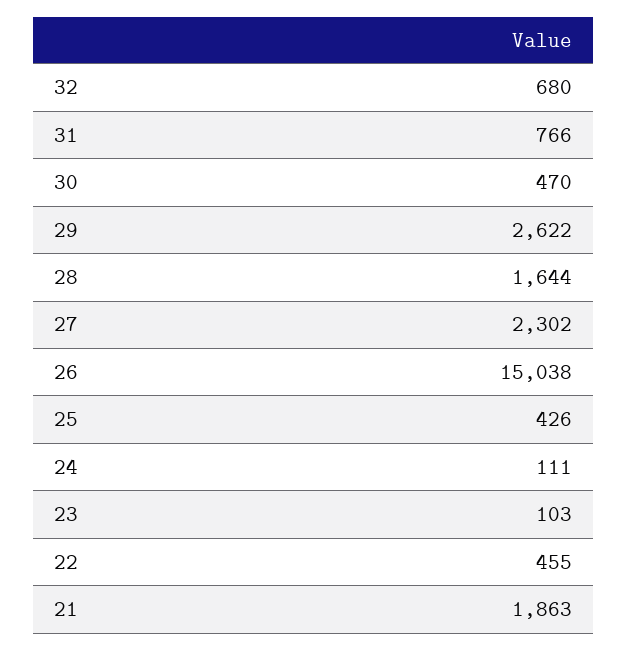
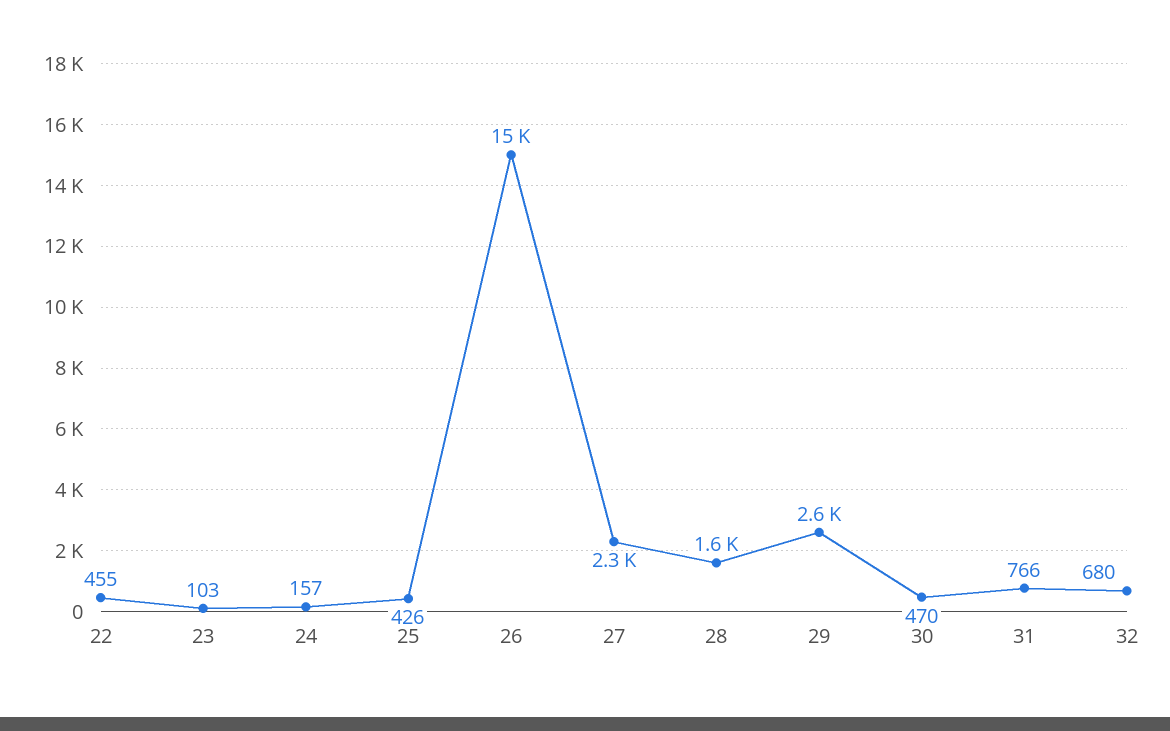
24: 111 -> 157
21: 1863 -> none

